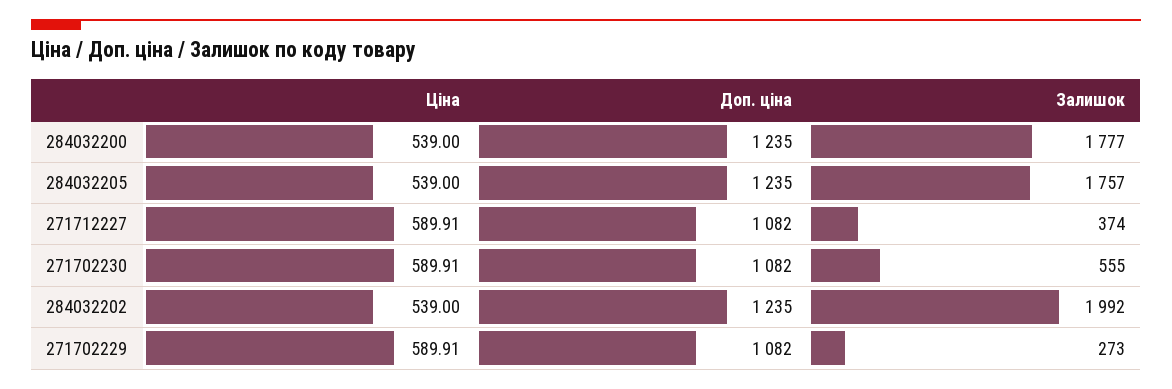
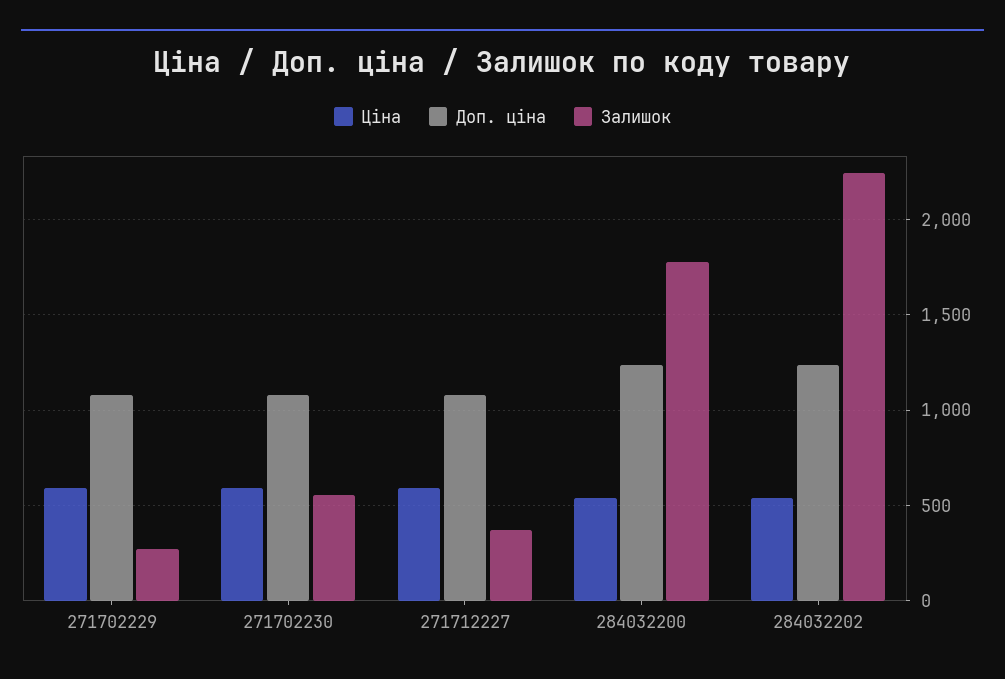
Ціна, 284032205: 539 -> none
Доп. ціна, 284032205: 1235 -> none
Залишок, 284032205: 1757 -> none
Залишок, 284032202: 1992 -> 2250

